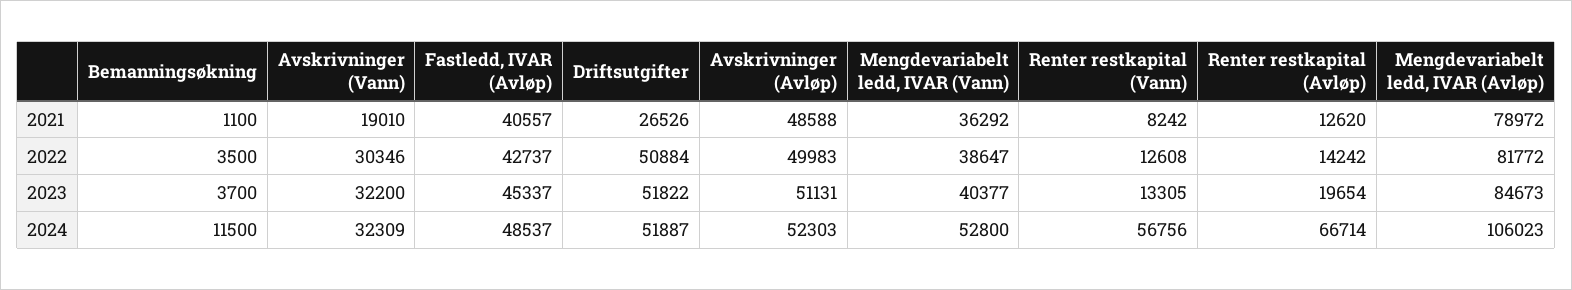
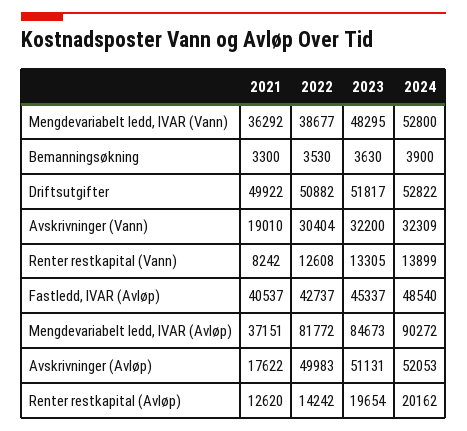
Bemanningsøkning, 2021: 1100 -> 3300
Fastledd, IVAR (Avløp), 2021: 40557 -> 40537
Driftsutgifter, 2021: 26526 -> 49922
Avskrivninger (Avløp), 2021: 48588 -> 17622
Mengdevariabelt ledd, IVAR (Avløp), 2021: 78972 -> 37151
Bemanningsøkning, 2022: 3500 -> 3530
Avskrivninger (Vann), 2022: 30346 -> 30404
Driftsutgifter, 2022: 50884 -> 50882
Mengdevariabelt ledd, IVAR (Vann), 2022: 38647 -> 38677
Bemanningsøkning, 2023: 3700 -> 3630
Driftsutgifter, 2023: 51822 -> 51817
Mengdevariabelt ledd, IVAR (Vann), 2023: 40377 -> 48295
Bemanningsøkning, 2024: 11500 -> 3900
Fastledd, IVAR (Avløp), 2024: 48537 -> 48540
Driftsutgifter, 2024: 51887 -> 52822
Avskrivninger (Avløp), 2024: 52303 -> 52053
Renter restkapital (Vann), 2024: 56756 -> 13899
Renter restkapital (Avløp), 2024: 66714 -> 20162
Mengdevariabelt ledd, IVAR (Avløp), 2024: 106023 -> 90272

